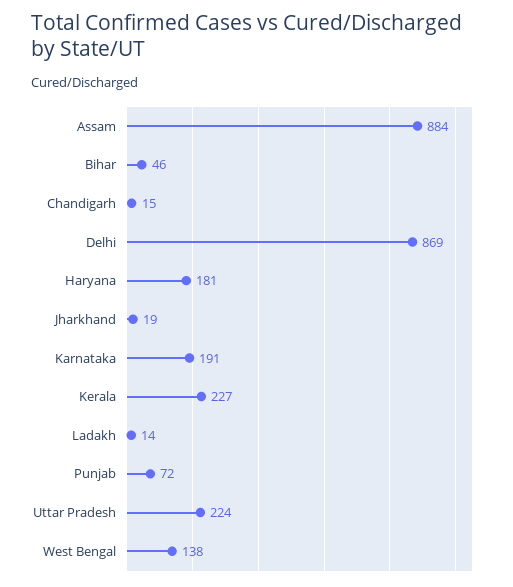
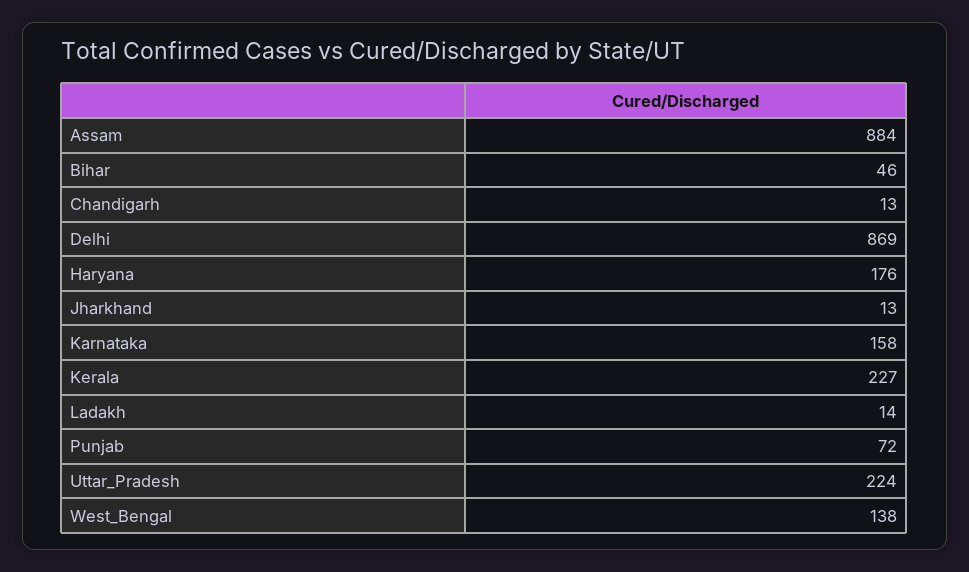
Chandigarh: 15 -> 13
Haryana: 181 -> 176
Jharkhand: 19 -> 13
Karnataka: 191 -> 158

